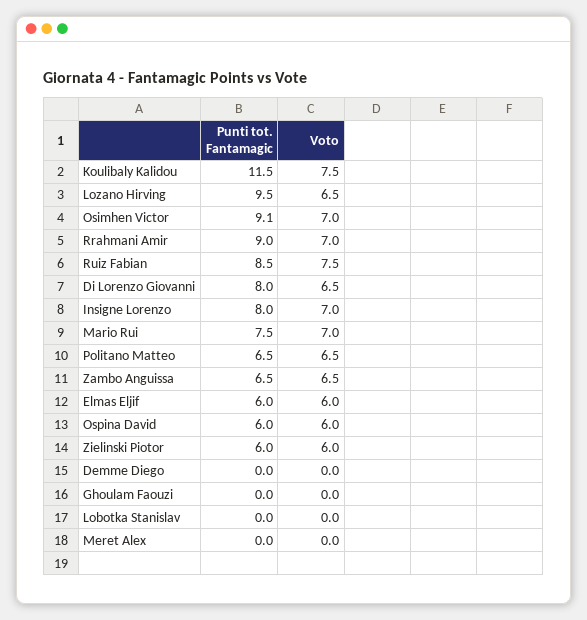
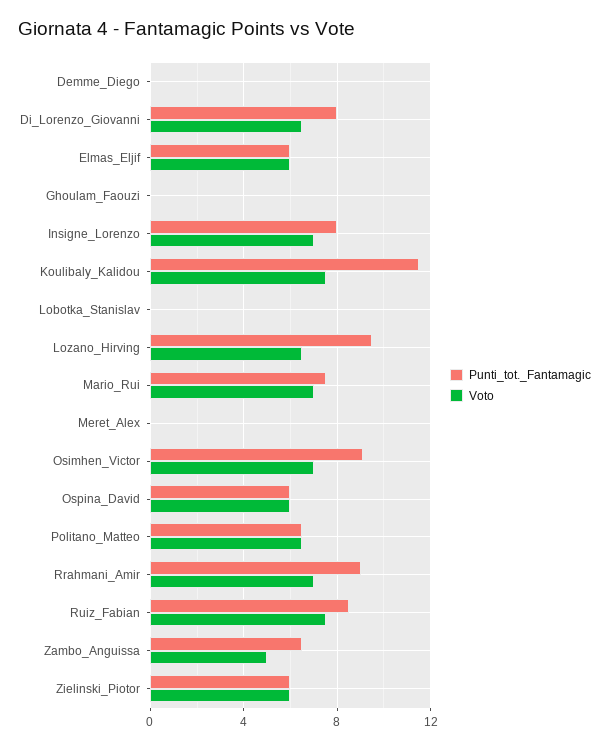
Voto, Zambo Anguissa: 6.5 -> 5

